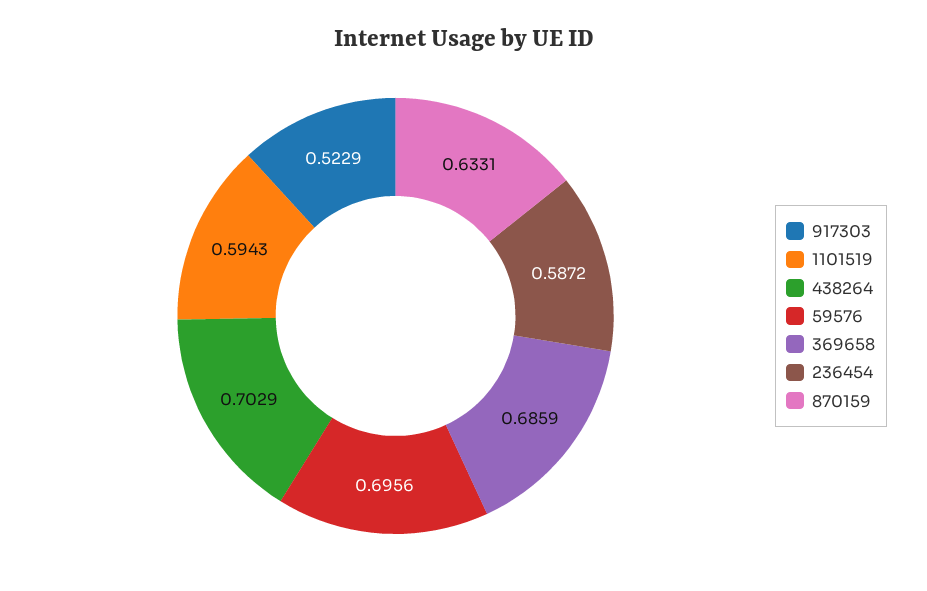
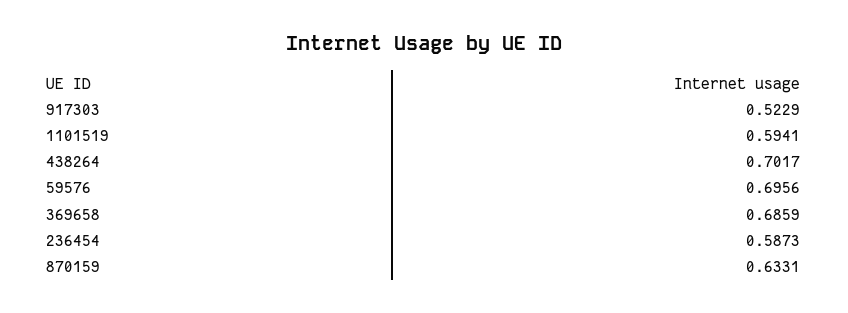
1101519: 0.5943 -> 0.5941
438264: 0.7029 -> 0.7017
236454: 0.5872 -> 0.5873

